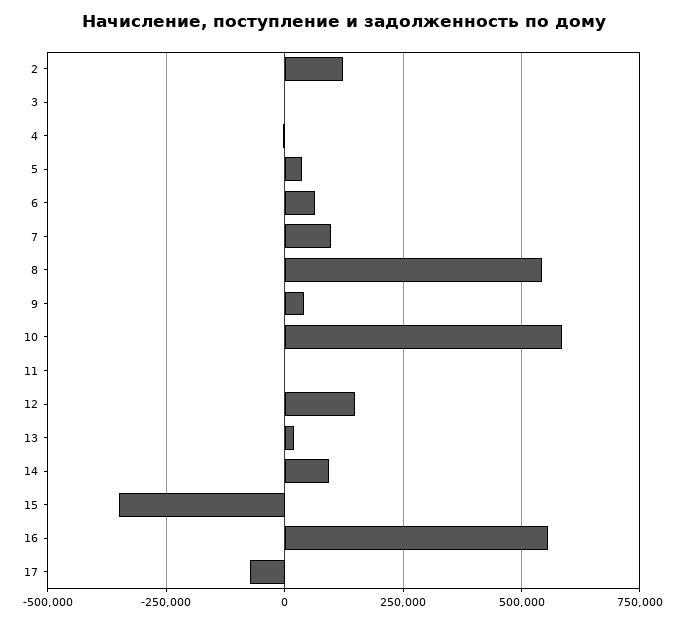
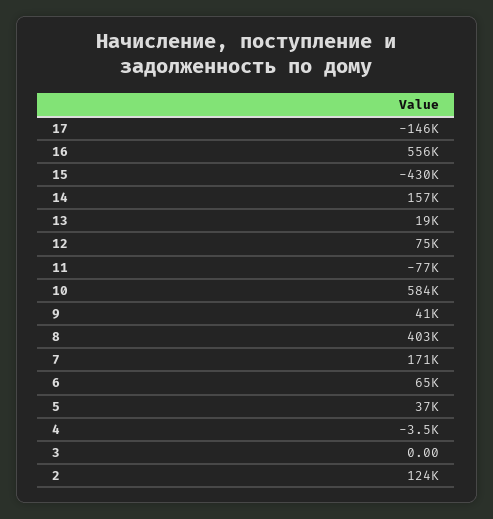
7: 100000 -> 171000
8: 550000 -> 403000
11: 0 -> -77000
12: 150000 -> 75000
14: 100000 -> 157000
15: -350000 -> -430000
17: -75000 -> -146000

